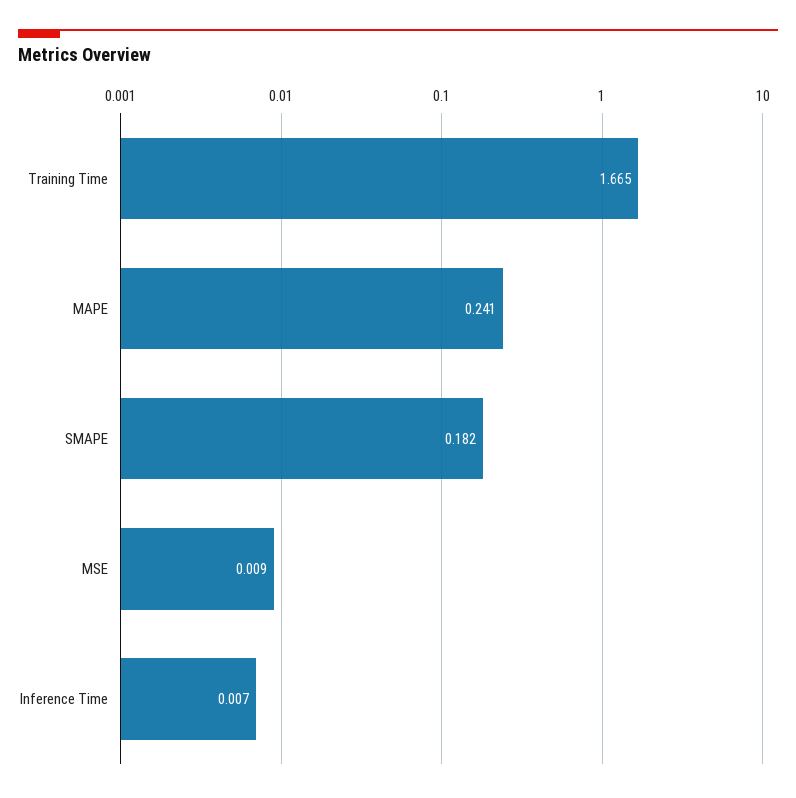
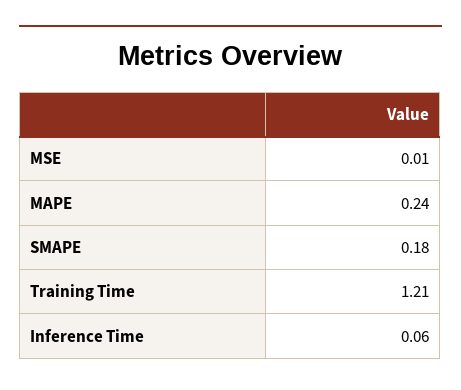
Training Time: 1.665 -> 1.21
Inference Time: 0.007 -> 0.06

